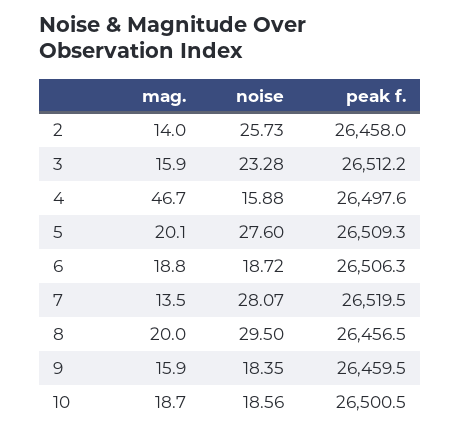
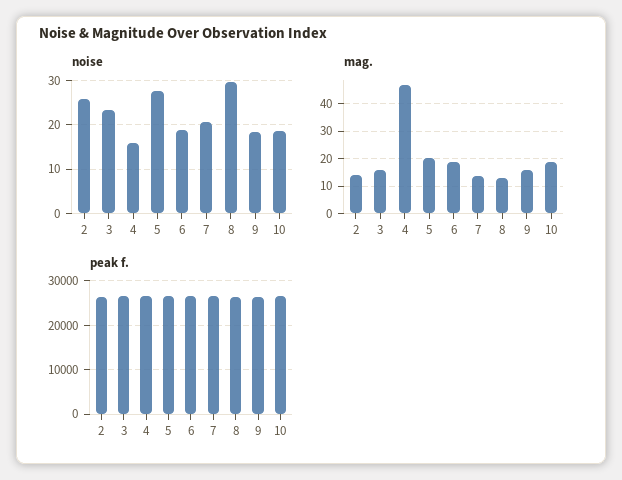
noise, 7: 28.07 -> 20
mag., 8: 20 -> 12.5

